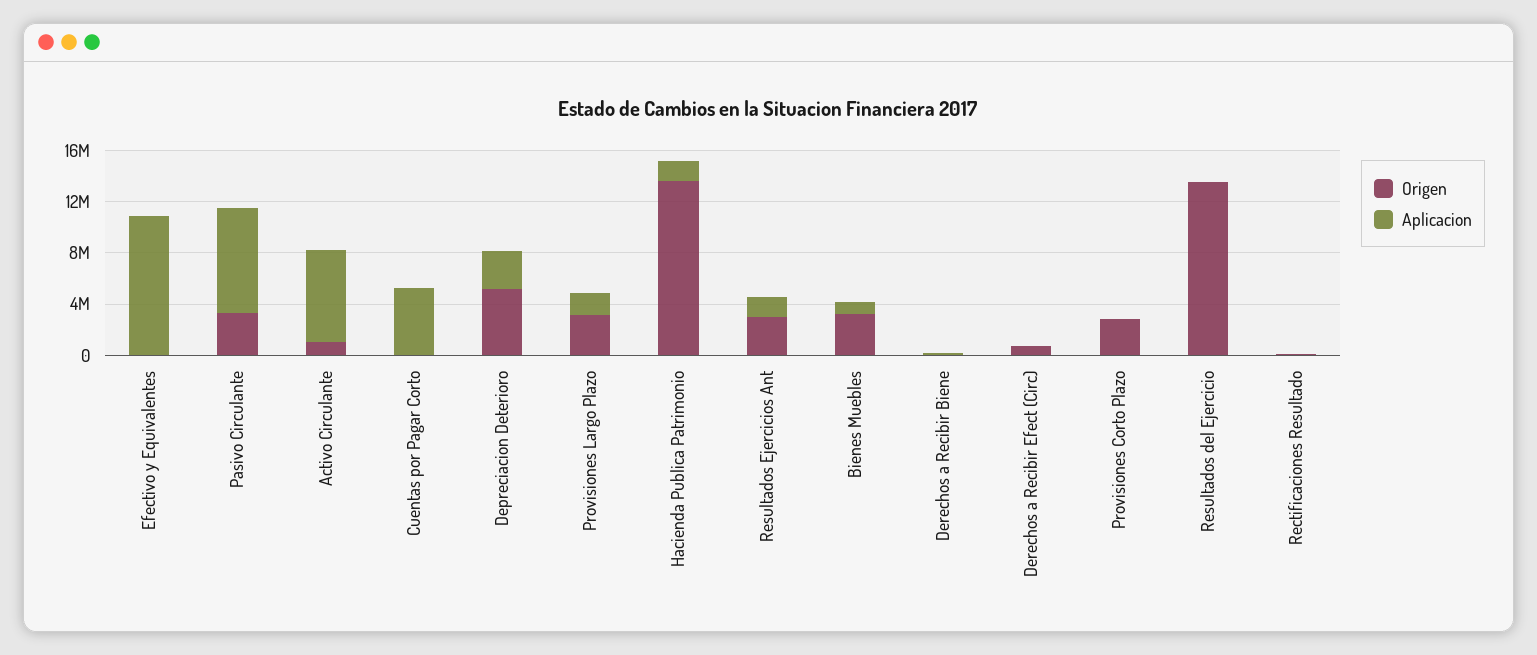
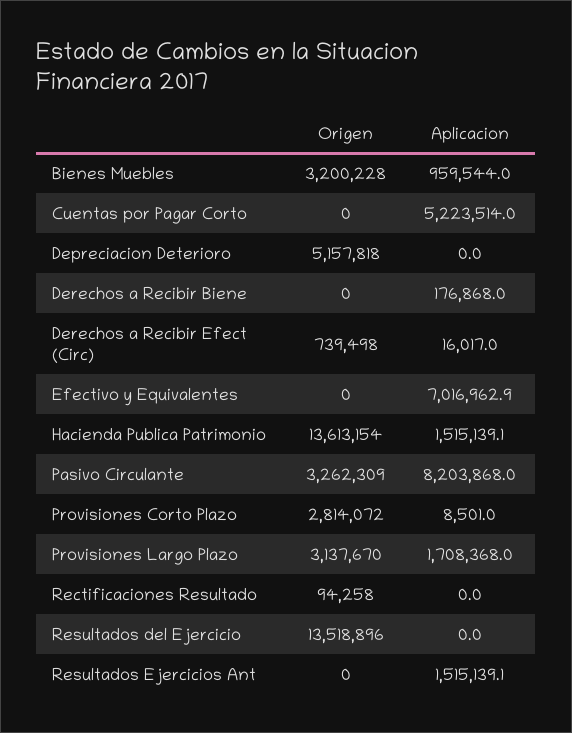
Aplicacion, Efectivo y Equivalentes: 11000000 -> 7016962.9
Origen, Activo Circulante: 1000000 -> none
Aplicacion, Activo Circulante: 7000000 -> none
Aplicacion, Depreciacion Deterioro: 3000000 -> 0
Origen, Resultados Ejercicios Ant: 3000000 -> 0

